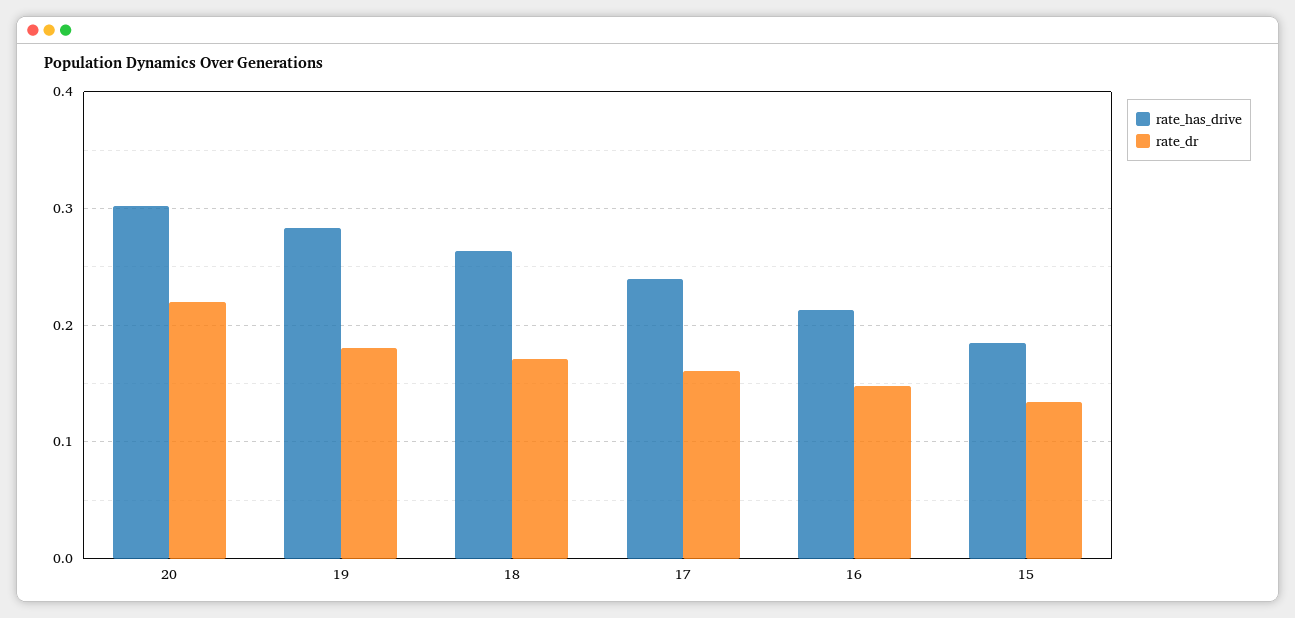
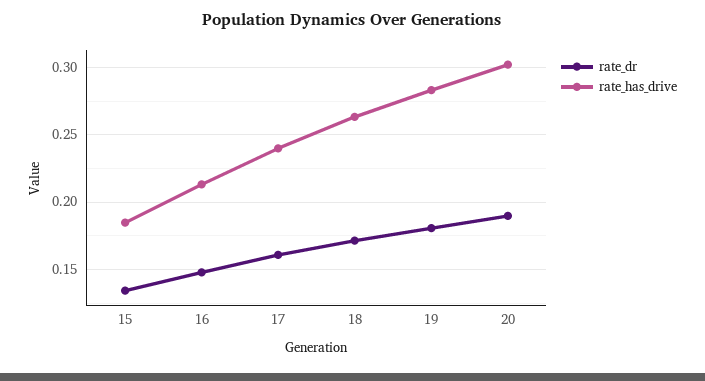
rate_dr, 20: 0.22 -> 0.19

